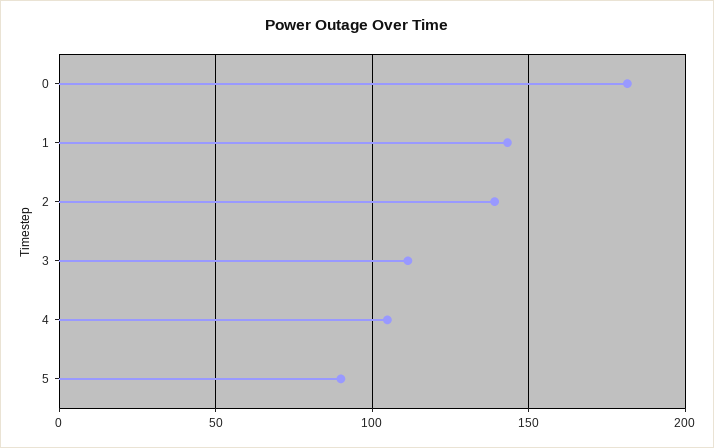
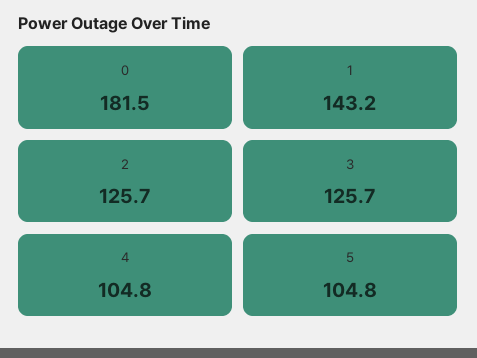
2: 140 -> 125.7
3: 110 -> 125.7
5: 90 -> 104.8

